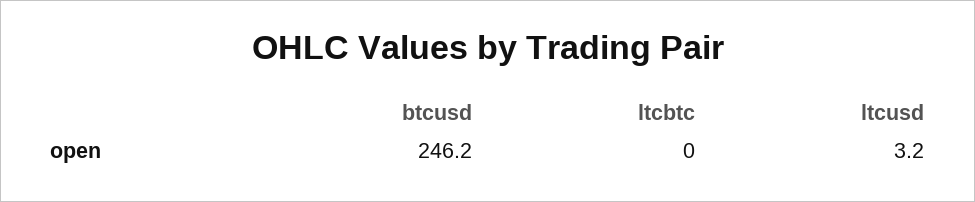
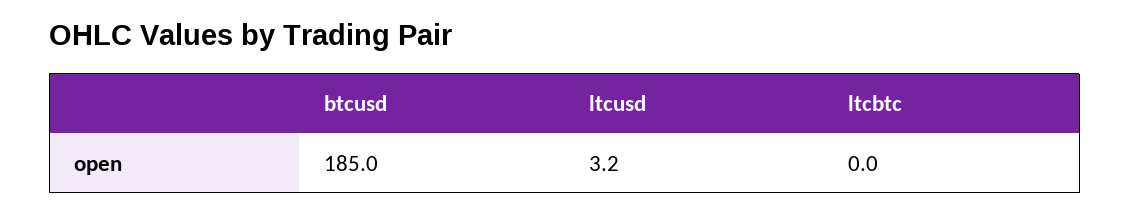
btcusd: 246.2 -> 185

